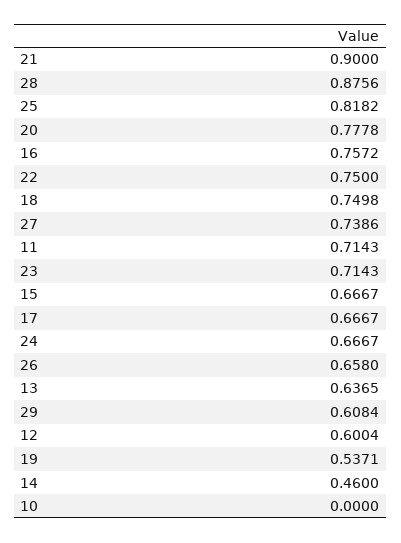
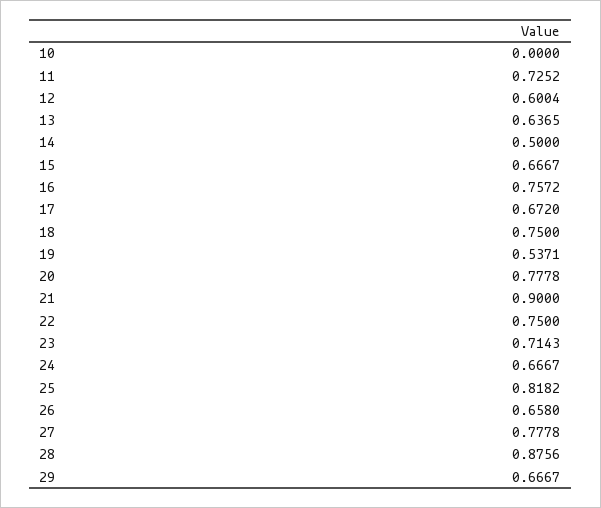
18: 0.7498 -> 0.75
27: 0.7386 -> 0.7778
11: 0.7143 -> 0.7252
17: 0.6667 -> 0.672
29: 0.6084 -> 0.6667
14: 0.46 -> 0.5

